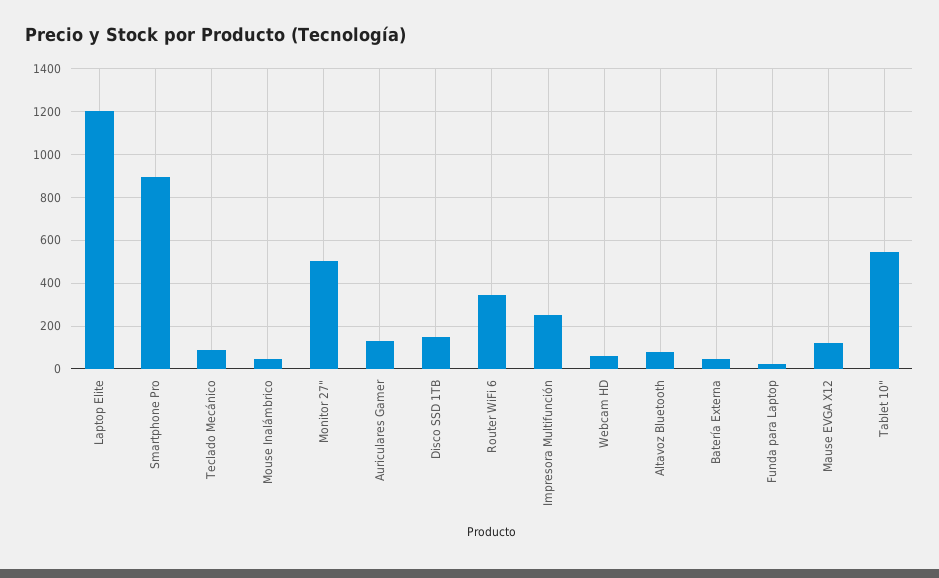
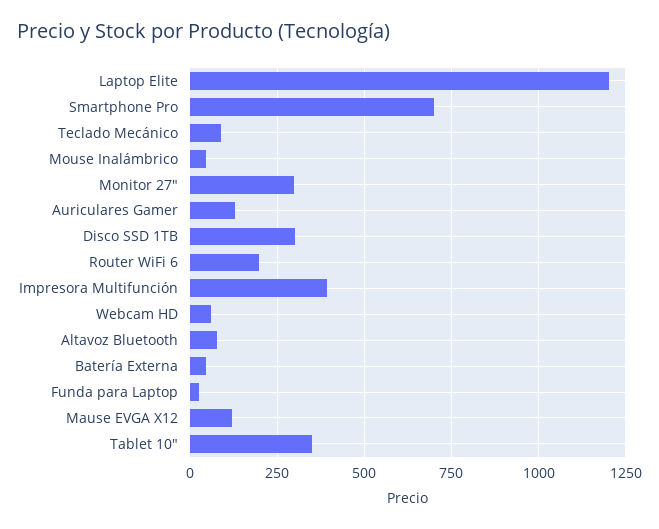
Smartphone Pro: 900 -> 700
Monitor 27": 500 -> 300
Disco SSD 1TB: 150 -> 300
Router WiFi 6: 350 -> 200
Impresora Multifunción: 250 -> 400
Tablet 10": 550 -> 350

